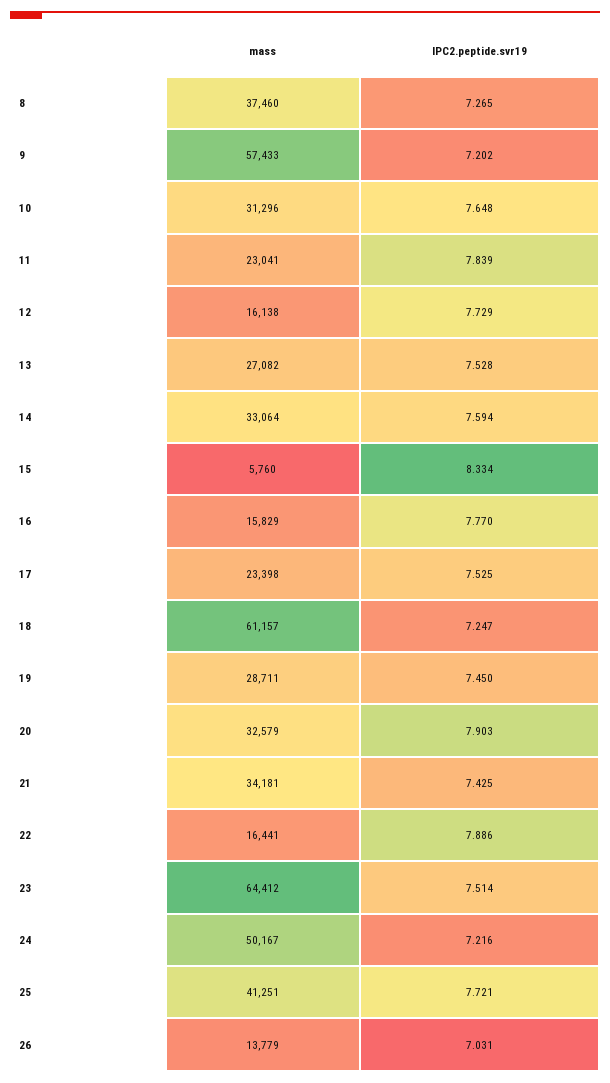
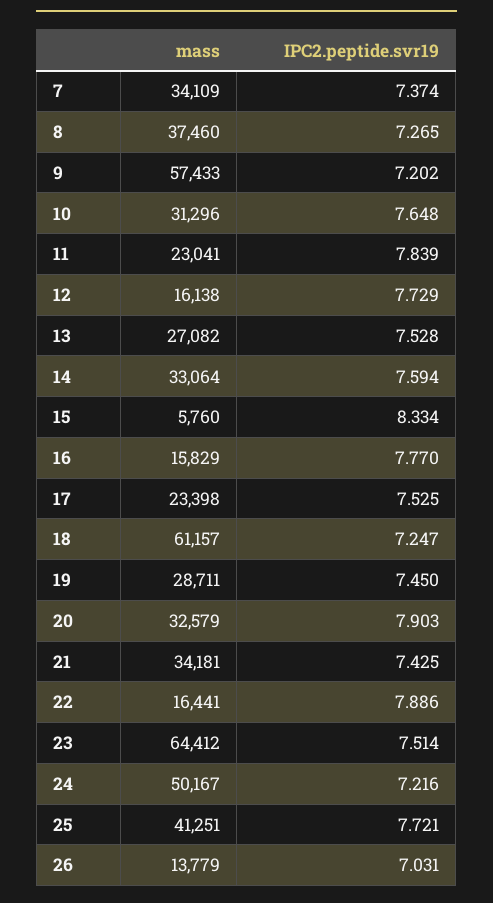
mass, 7: none -> 34109
IPC2.peptide.svr19, 7: none -> 7.374

